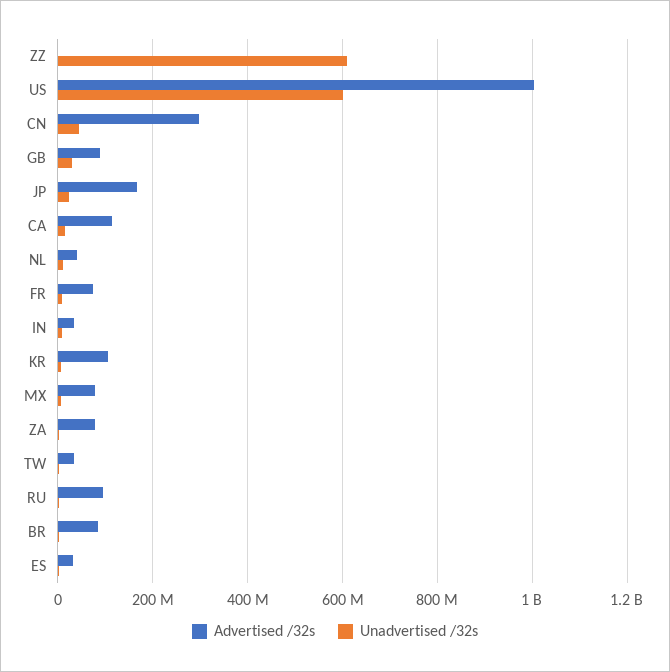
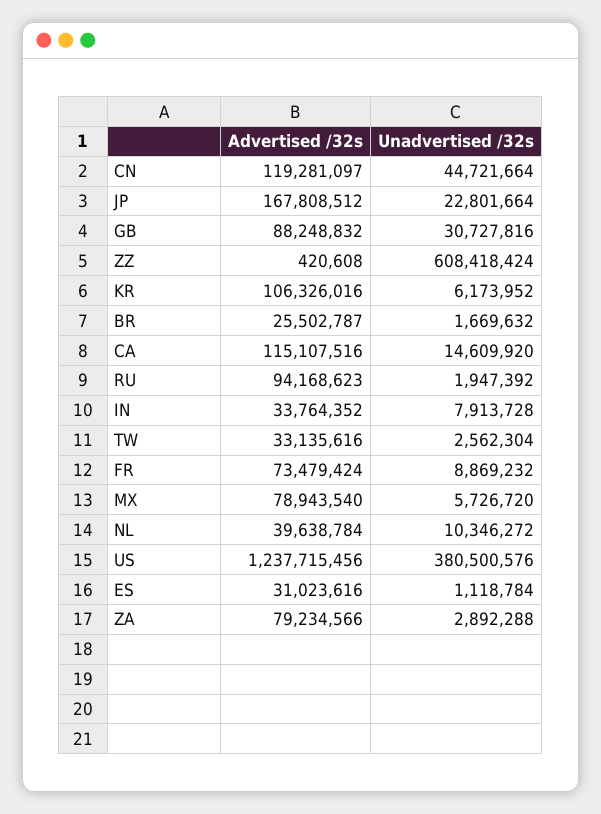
Advertised /32s, US: 1000000000 -> 1237715456
Unadvertised /32s, US: 600000000 -> 380500576
Advertised /32s, CN: 300000000 -> 119281097
Advertised /32s, BR: 80000000 -> 25502787

